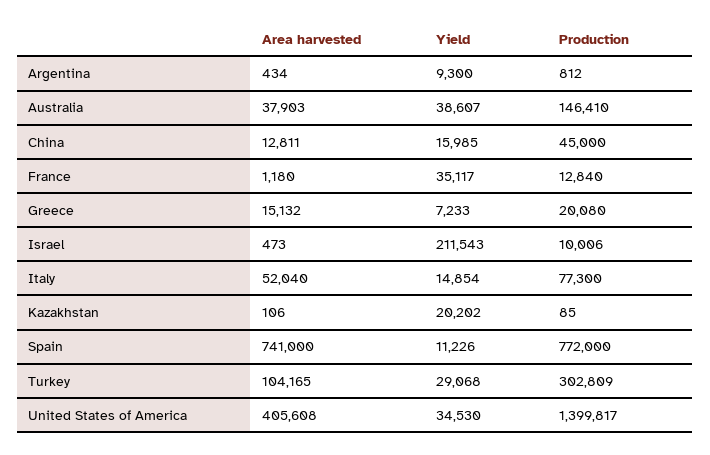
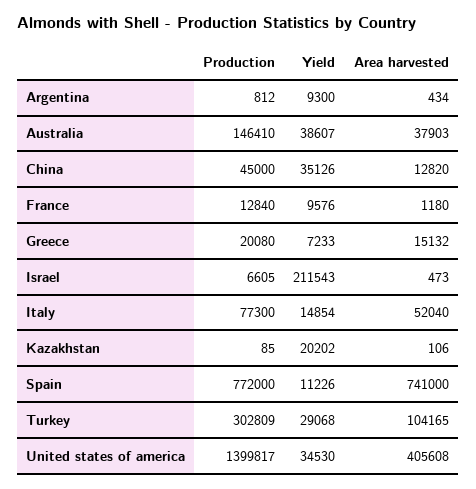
Area harvested, China: 12811 -> 12820
Yield, China: 15985 -> 35126
Yield, France: 35117 -> 9576
Production, Israel: 10006 -> 6605

